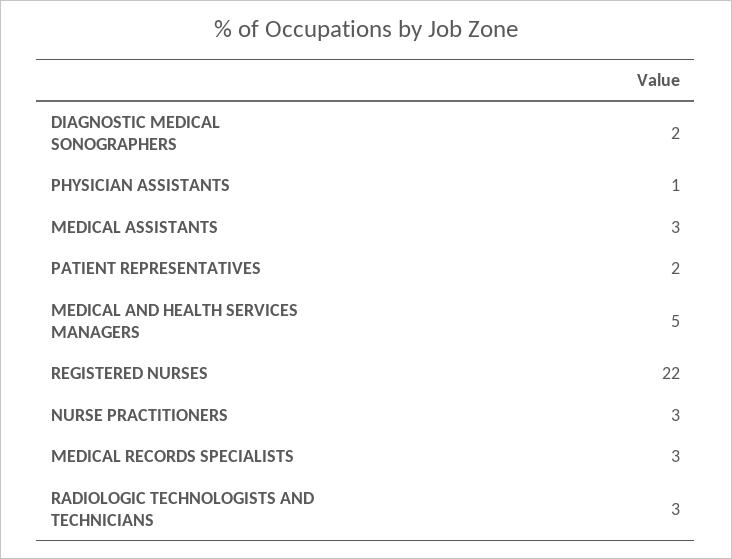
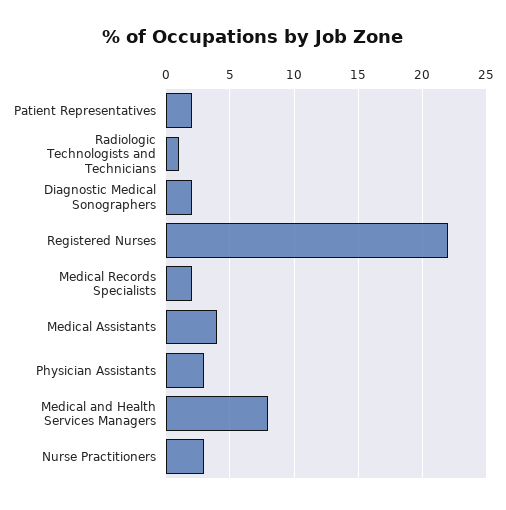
PHYSICIAN ASSISTANTS: 1 -> 3
MEDICAL ASSISTANTS: 3 -> 4
MEDICAL AND HEALTH SERVICES MANAGERS: 5 -> 8
MEDICAL RECORDS SPECIALISTS: 3 -> 2
RADIOLOGIC TECHNOLOGISTS AND TECHNICIANS: 3 -> 1

